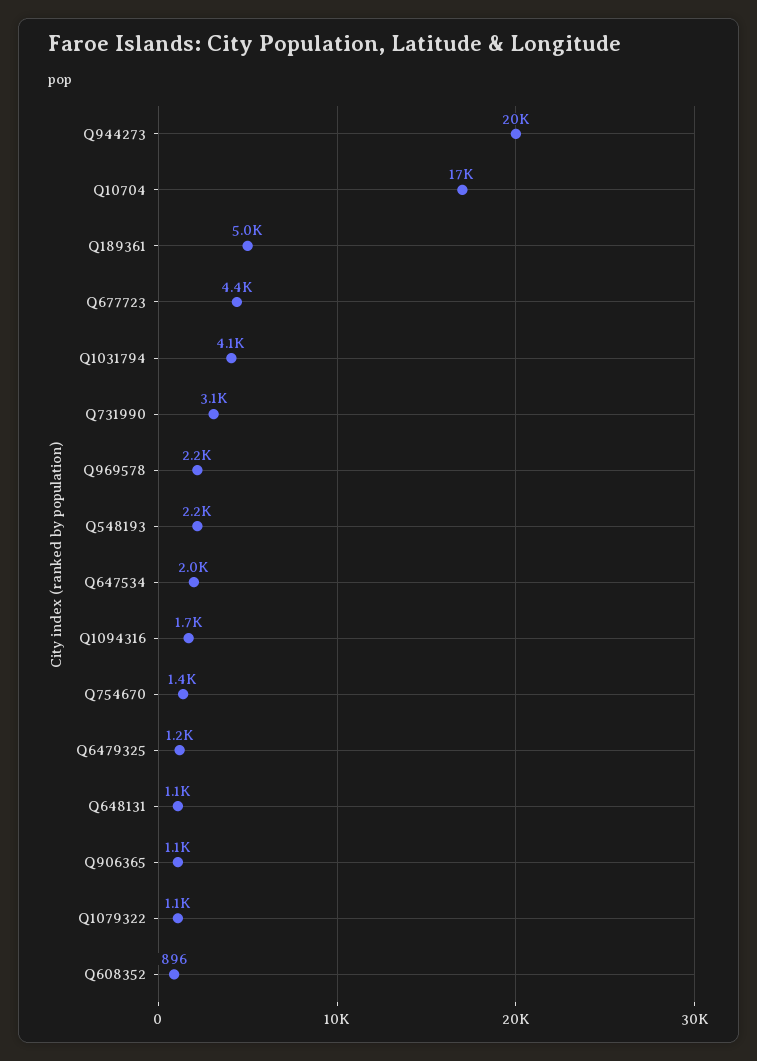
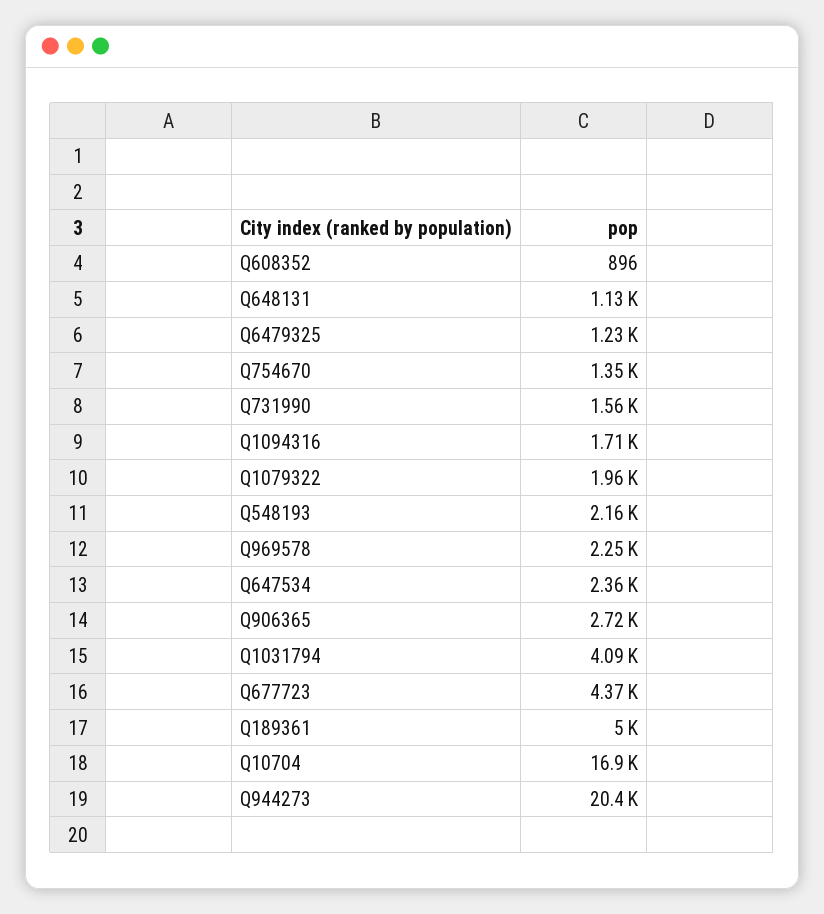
Q731990: 3100 -> 1560
Q647534: 2000 -> 2360
Q906365: 1100 -> 2720
Q1079322: 1100 -> 1960

